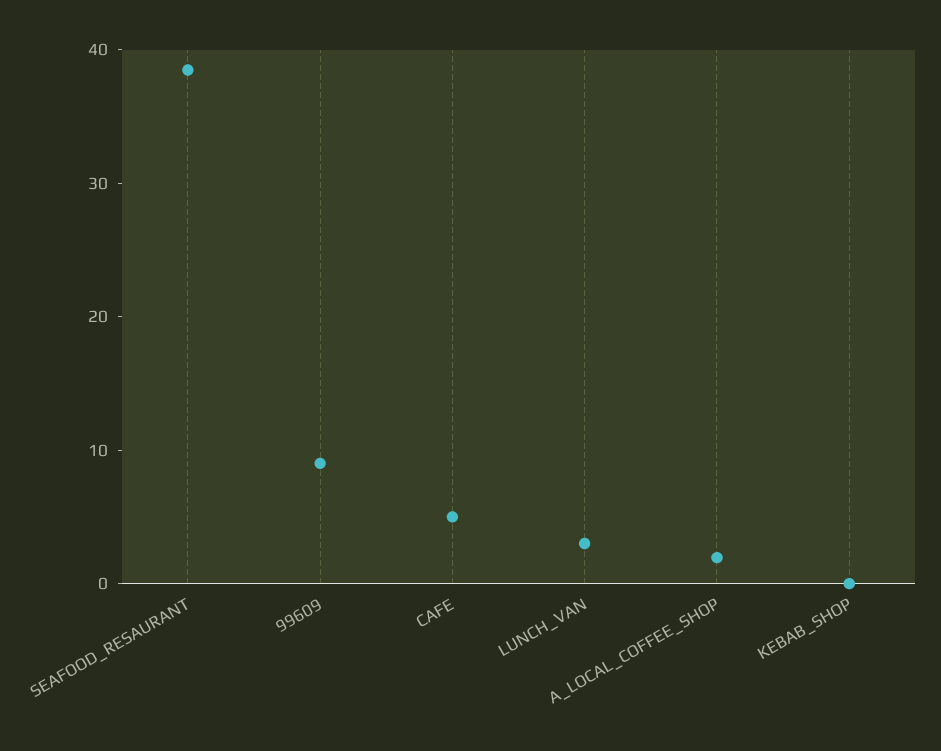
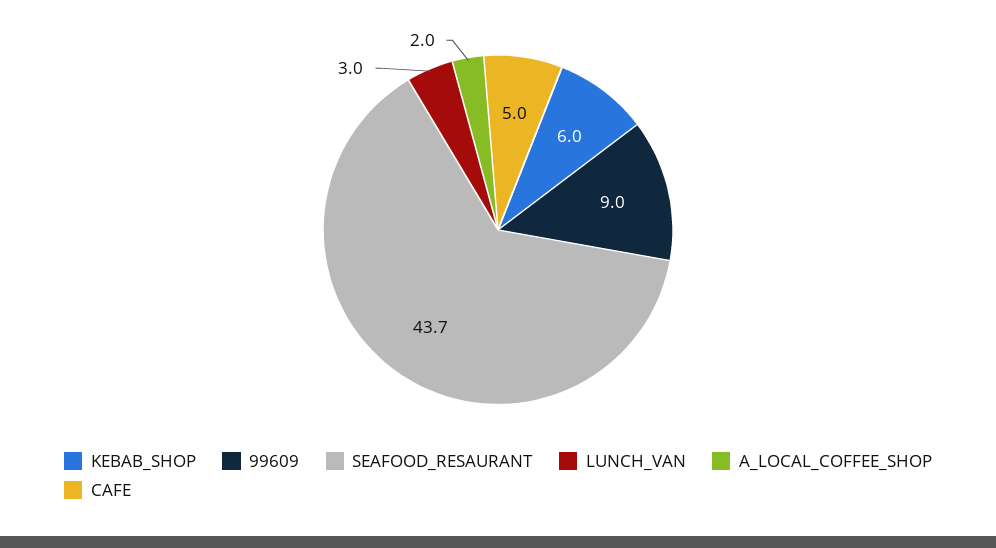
SEAFOOD_RESAURANT: 38 -> 43.7
KEBAB_SHOP: 0 -> 6

